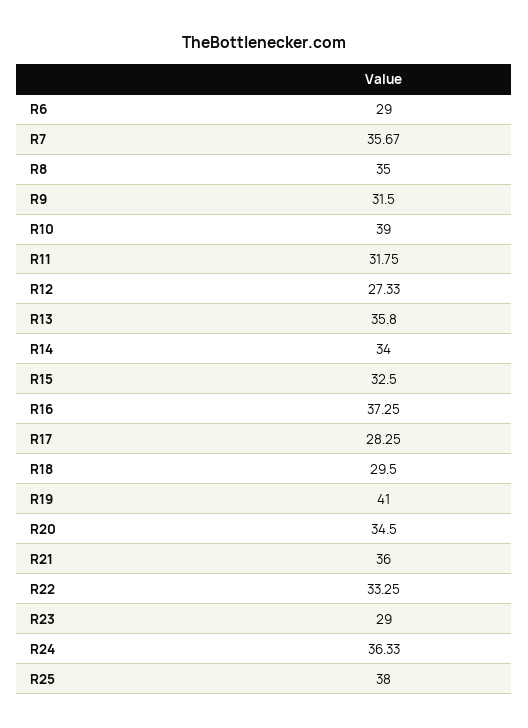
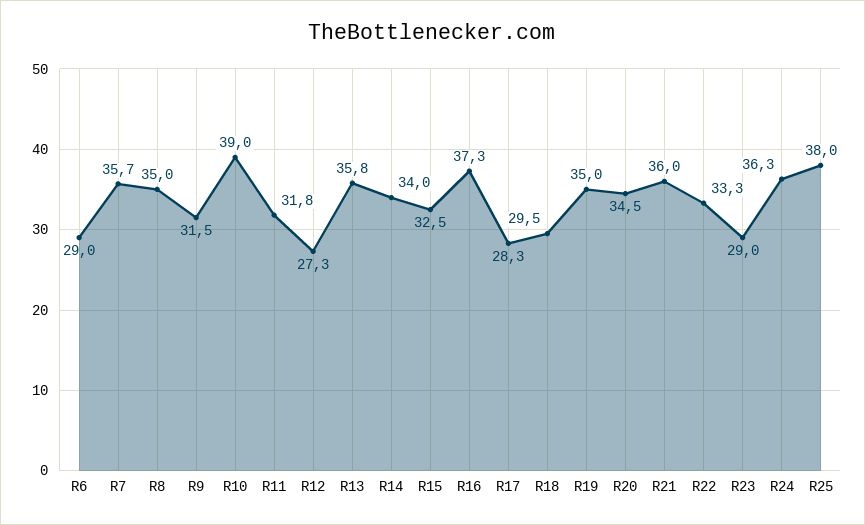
R19: 41 -> 35

